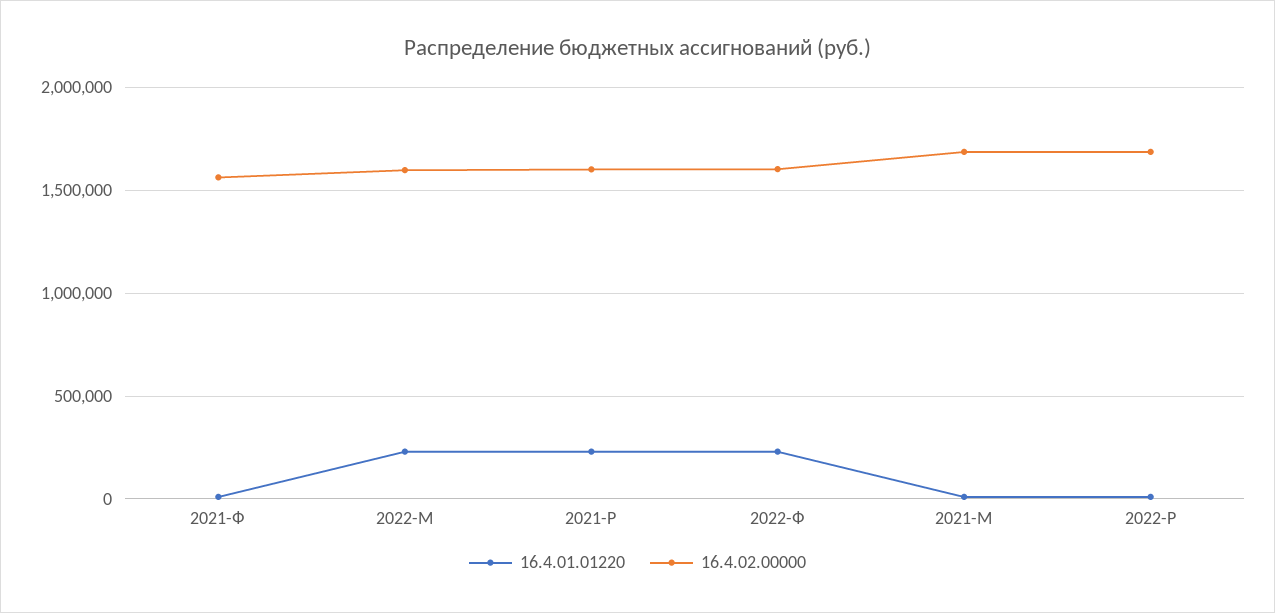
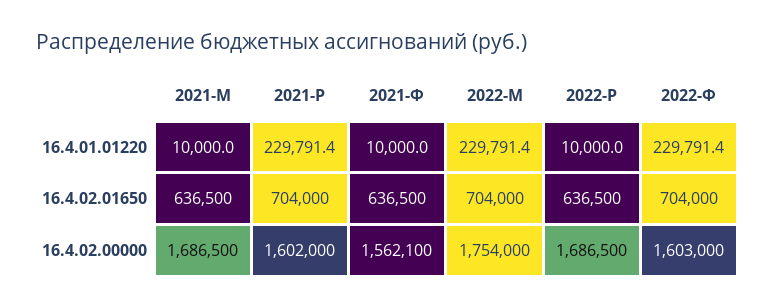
16.4.02.00000, 2022-М: 1600000 -> 1754000
16.4.02.01650, 2021-М: none -> 636500
16.4.02.01650, 2021-Р: none -> 704000
16.4.02.01650, 2021-Ф: none -> 636500
16.4.02.01650, 2022-М: none -> 704000
16.4.02.01650, 2022-Р: none -> 636500
16.4.02.01650, 2022-Ф: none -> 704000

